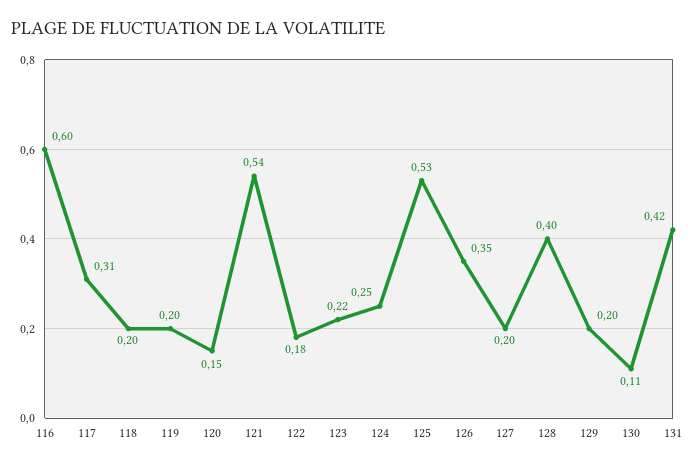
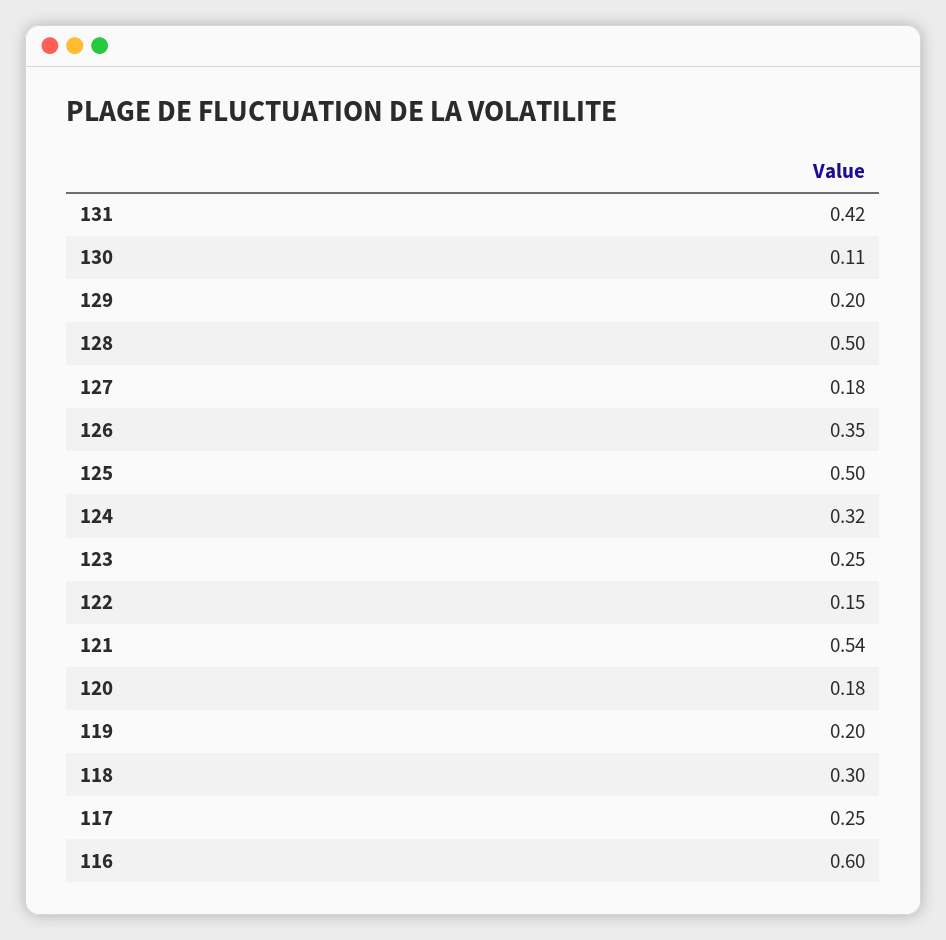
117: 0.31 -> 0.25
118: 0.2 -> 0.3
120: 0.15 -> 0.18
122: 0.18 -> 0.15
123: 0.22 -> 0.25
124: 0.25 -> 0.32
125: 0.53 -> 0.5
127: 0.2 -> 0.18
128: 0.4 -> 0.5

